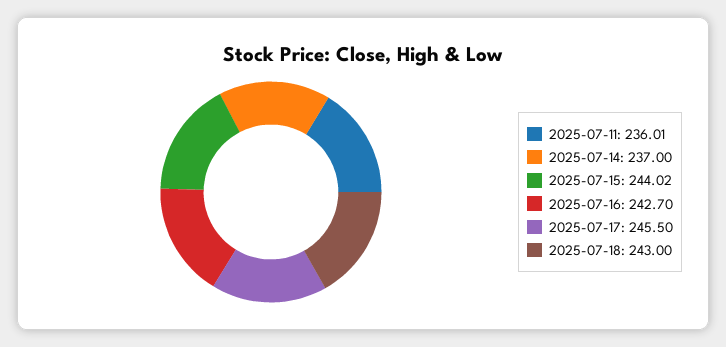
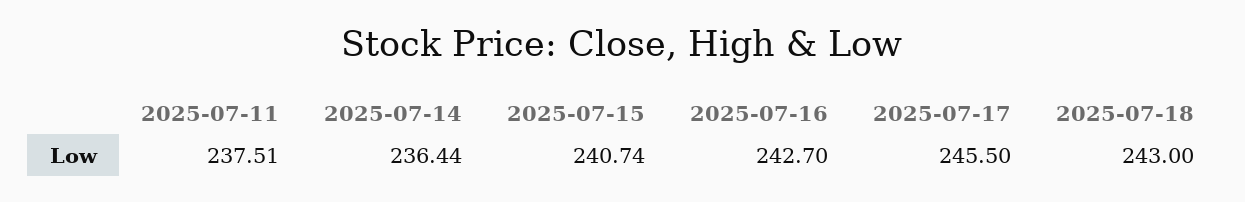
2025-07-11: 236.01 -> 237.51
2025-07-14: 237 -> 236.44
2025-07-15: 244.02 -> 240.74

